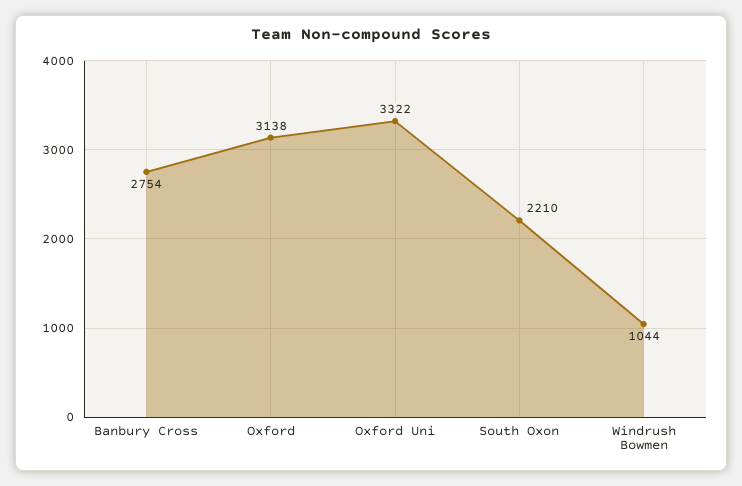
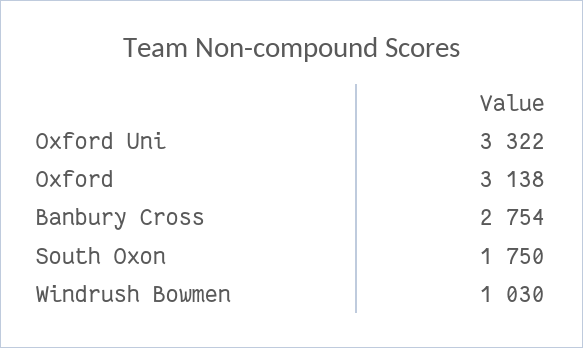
South Oxon: 2210 -> 1750
Windrush Bowmen: 1044 -> 1030

